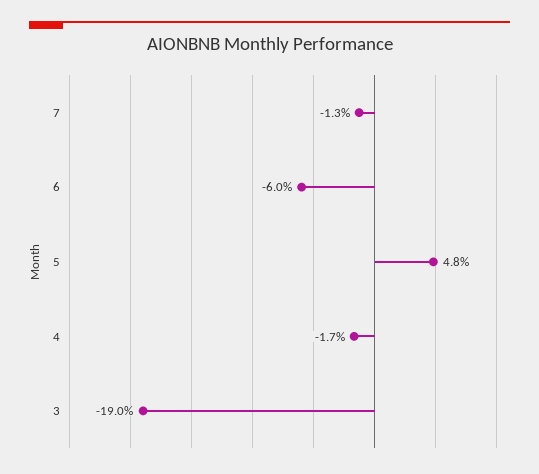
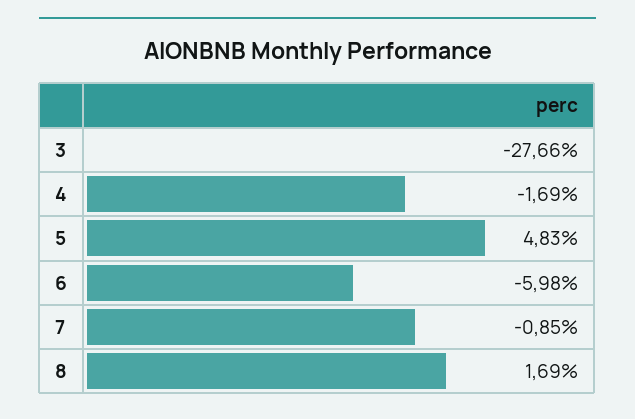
7: -1.3 -> -0.85
3: -19 -> -27.66
8: none -> 1.69

